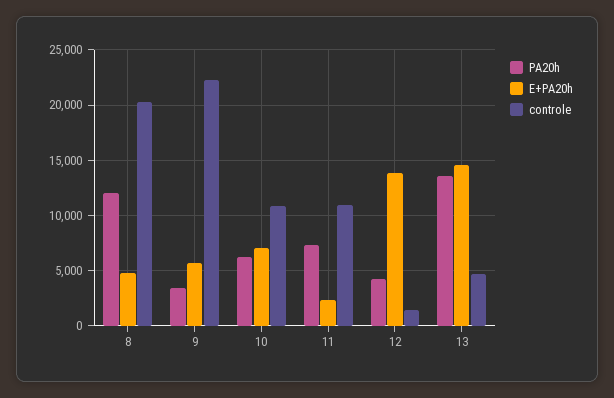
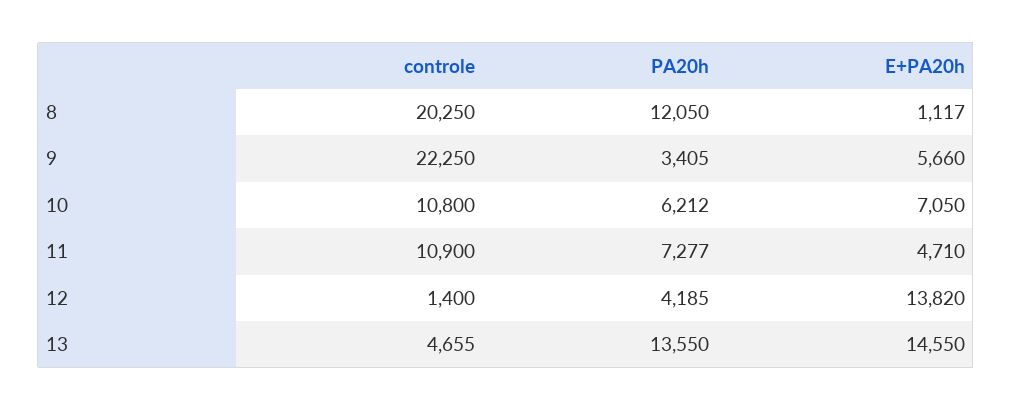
E+PA20h, 8: 5000 -> 1117
E+PA20h, 11: 2000 -> 4710

